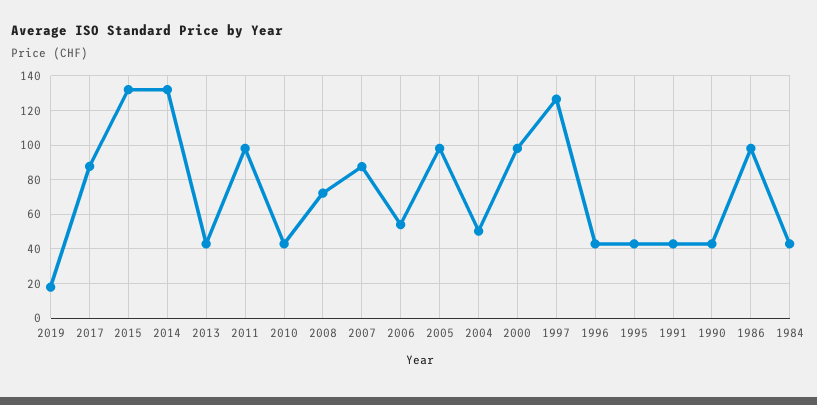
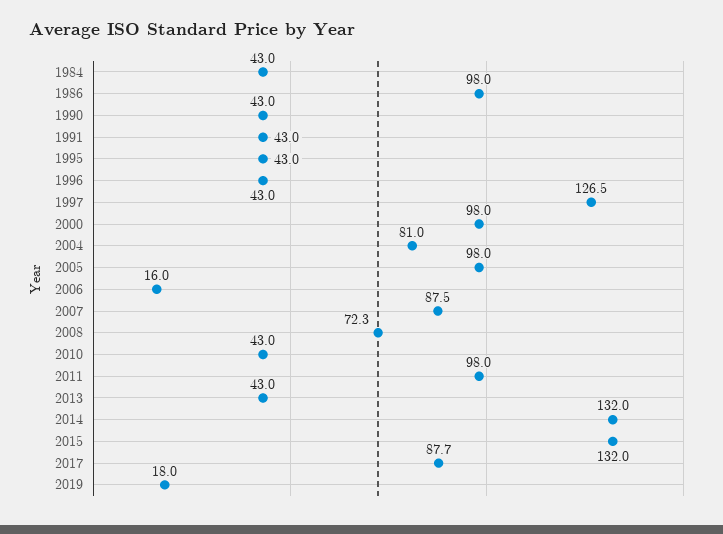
2006: 55 -> 16
2004: 50 -> 81

